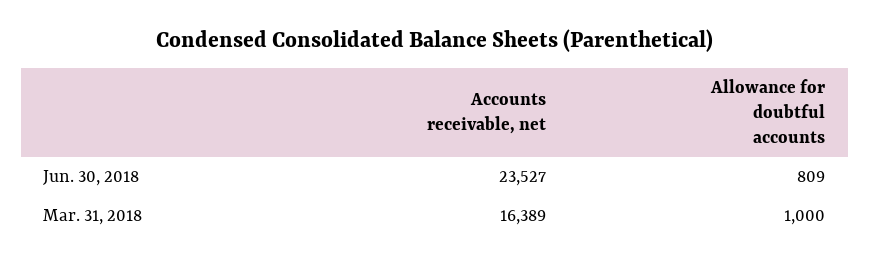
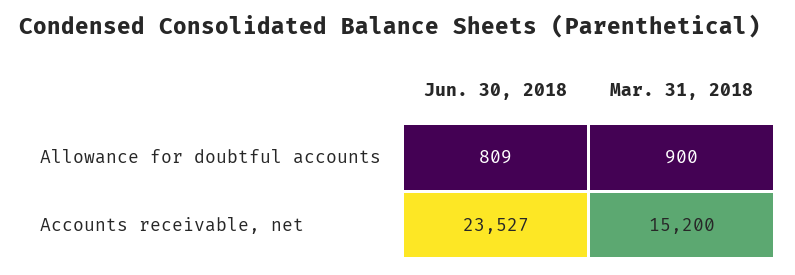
Accounts receivable, net, Mar. 31, 2018: 16389 -> 15200
Allowance for doubtful accounts, Mar. 31, 2018: 1000 -> 900

